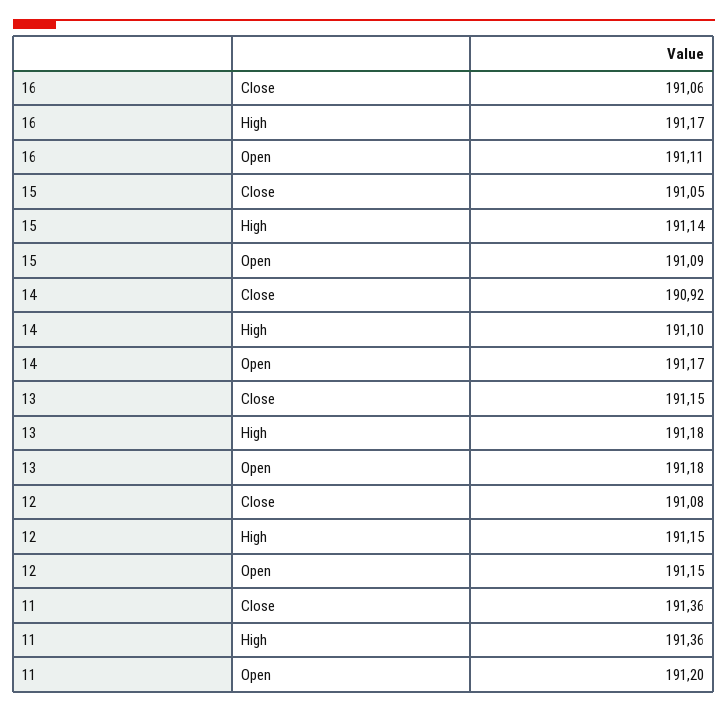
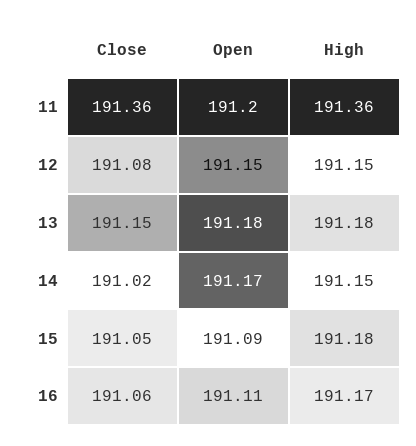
15, High: 191.14 -> 191.18
14, Close: 190.92 -> 191.02
14, High: 191.1 -> 191.15

